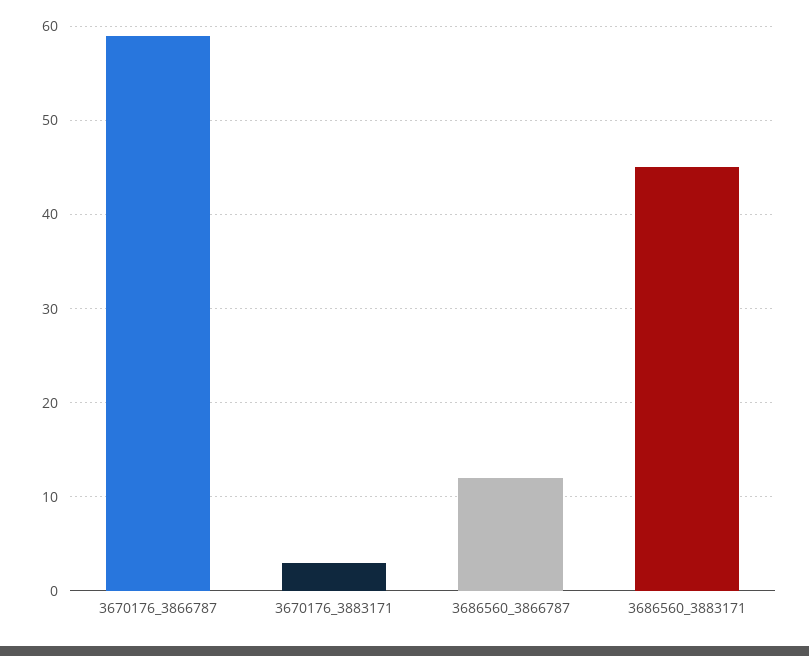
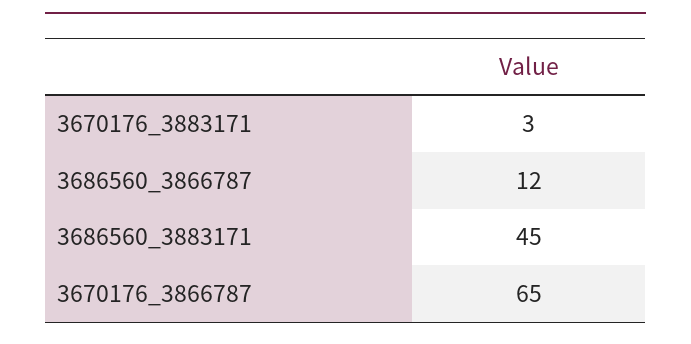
3670176_3866787: 59 -> 65

